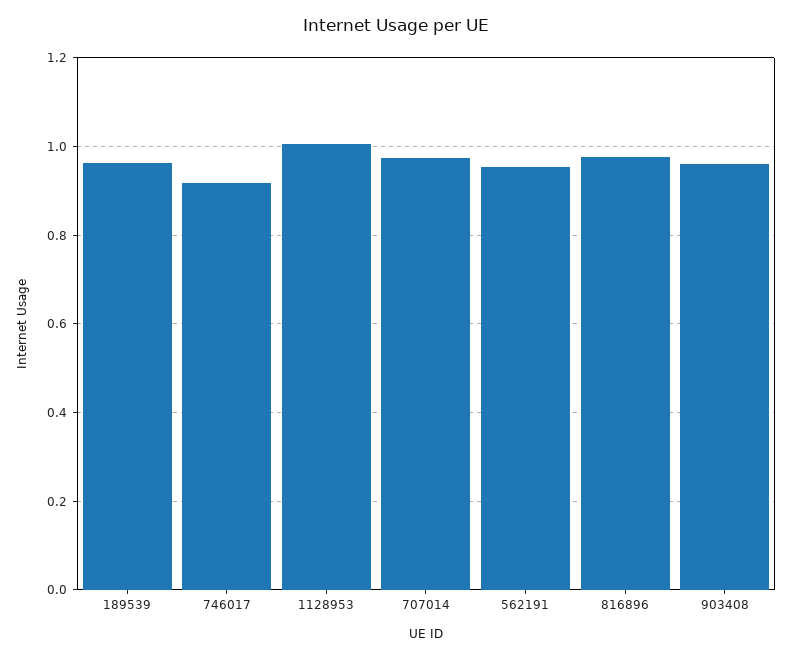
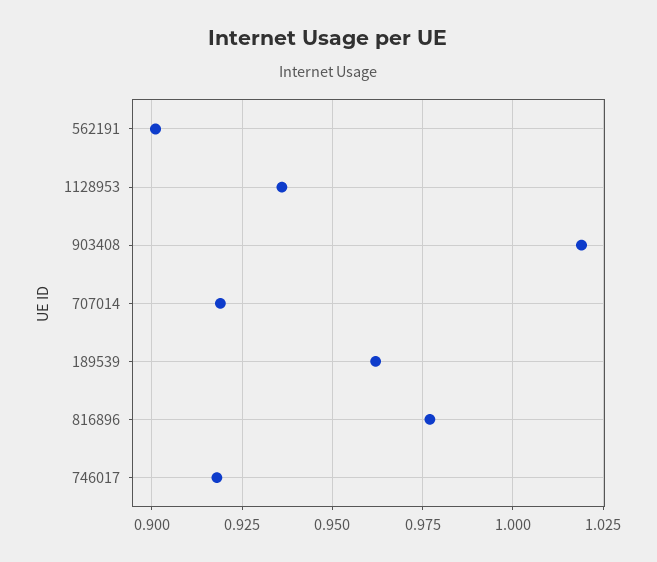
1128953: 1 -> 0.935
707014: 0.98 -> 0.92
562191: 0.96 -> 0.9
903408: 0.96 -> 1.02

